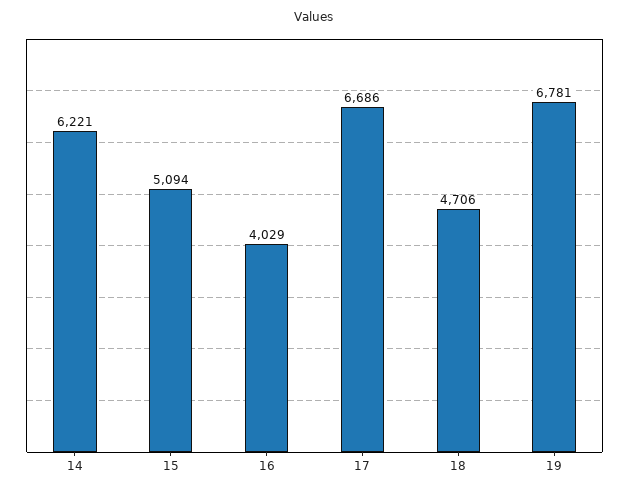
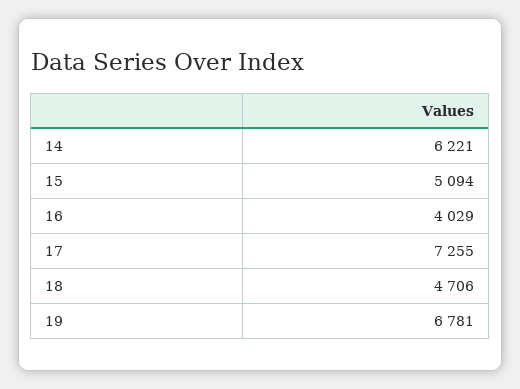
17: 6686 -> 7255

